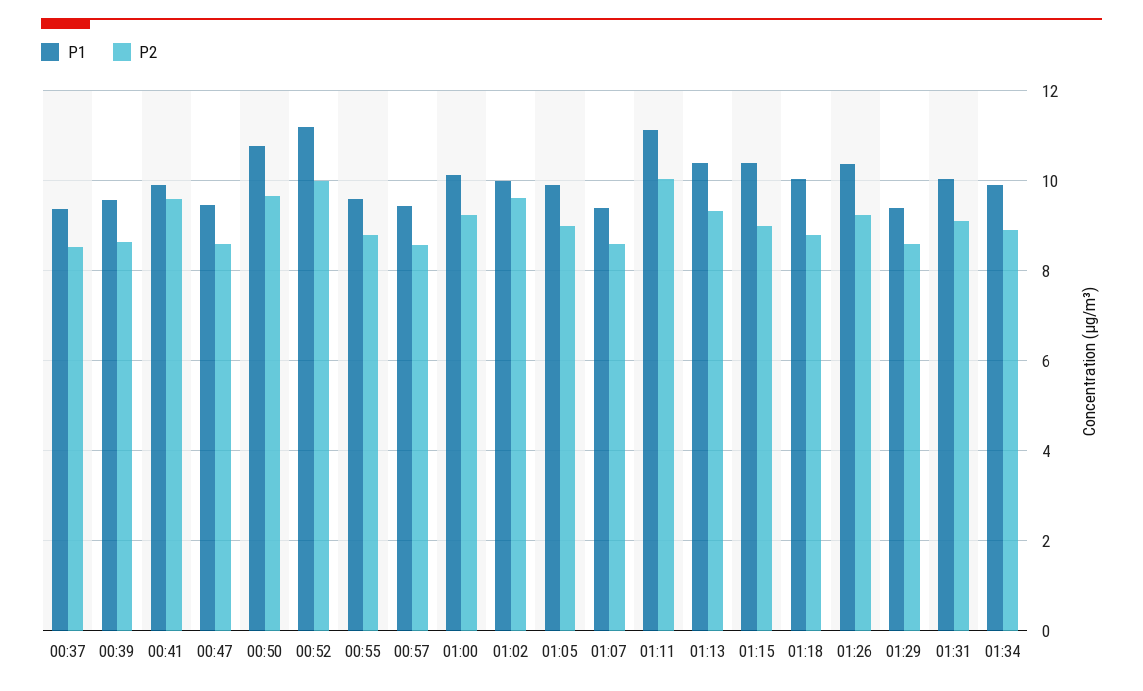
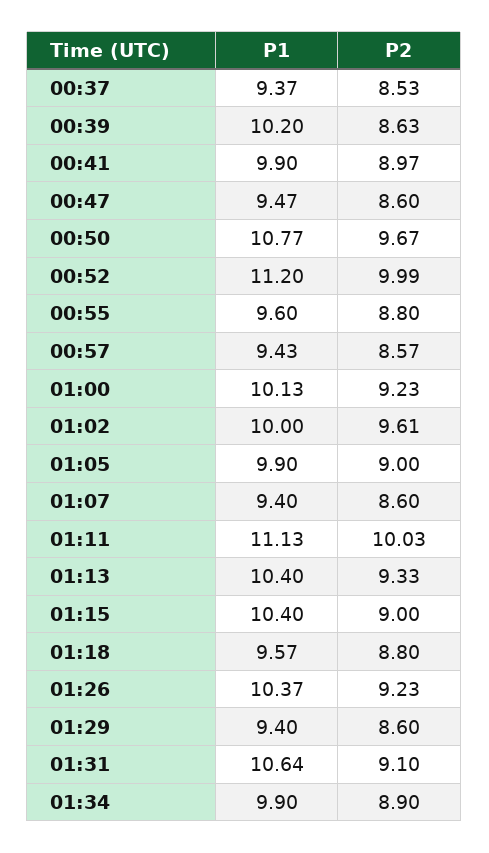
P1, 00:39: 9.6 -> 10.2
P2, 00:41: 9.6 -> 8.97
P1, 01:18: 10 -> 9.57
P1, 01:31: 10 -> 10.64

